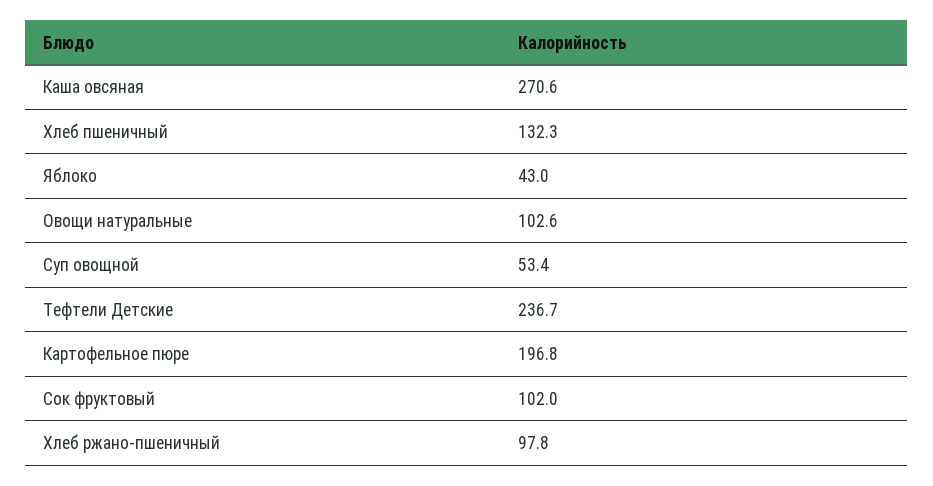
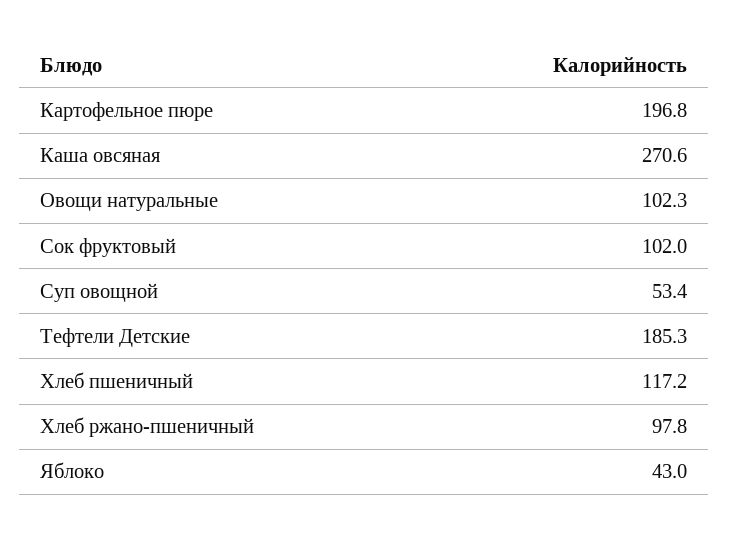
Хлеб пшеничный: 132.3 -> 117.2
Овощи натуральные: 102.6 -> 102.3
Тефтели Детские: 236.7 -> 185.3

